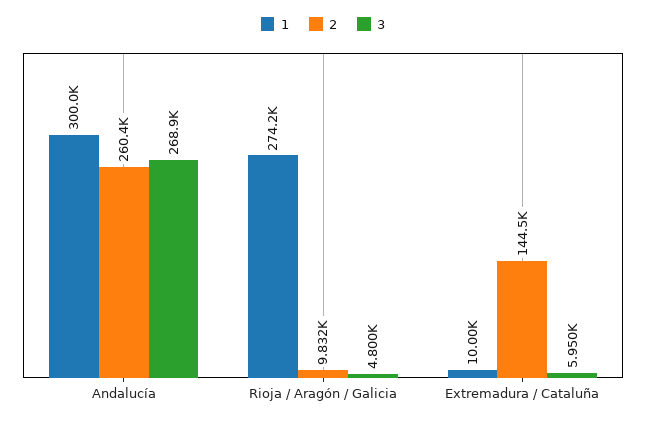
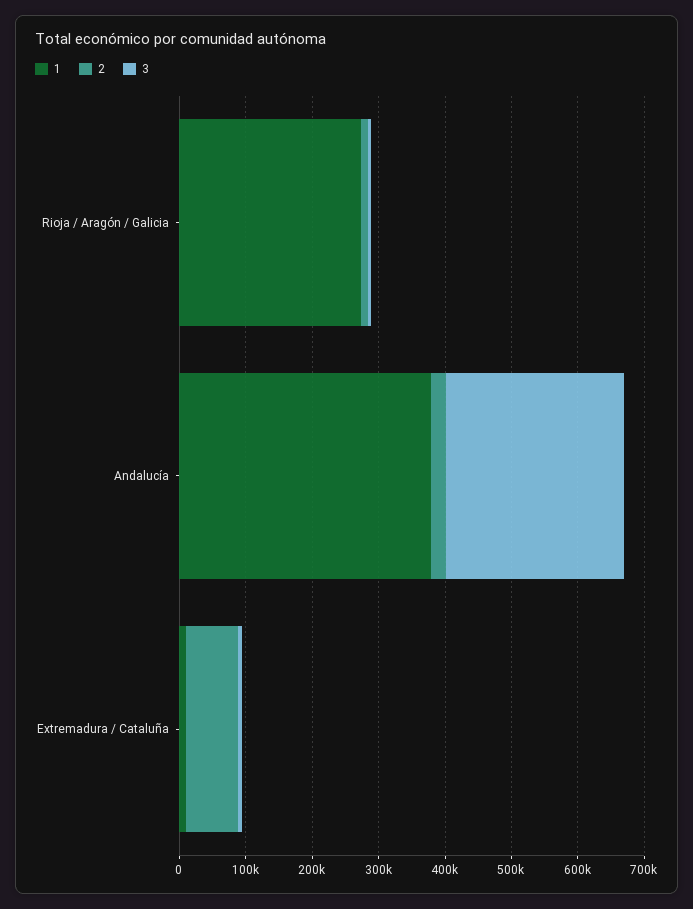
1, Andalucía: 300000 -> 380000
2, Andalucía: 260400 -> 20000
2, Extremadura / Cataluña: 144500 -> 80000

